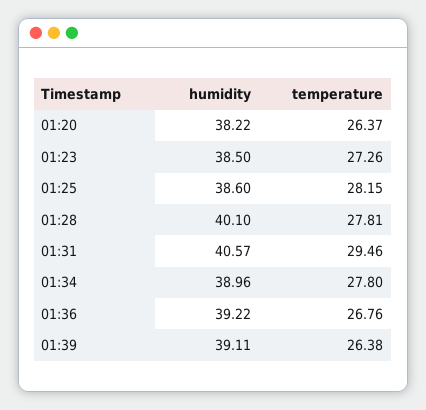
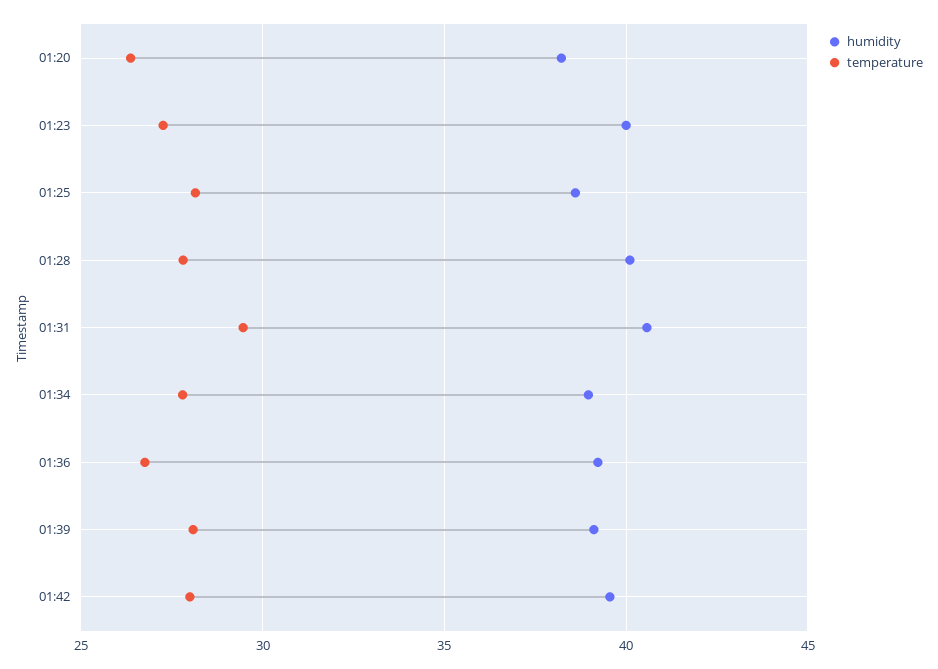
humidity, 01:23: 38.5 -> 40
temperature, 01:39: 26.38 -> 28
humidity, 01:42: none -> 39.5
temperature, 01:42: none -> 28

